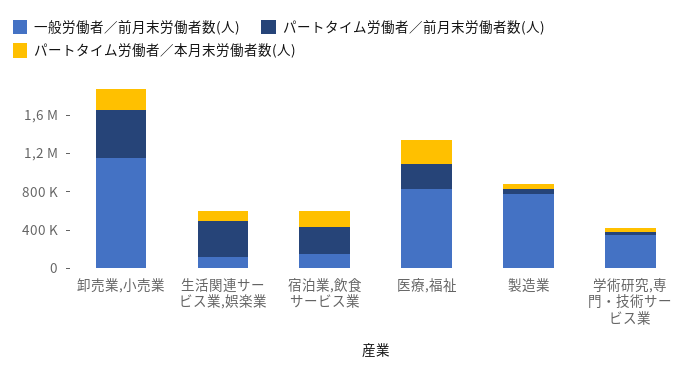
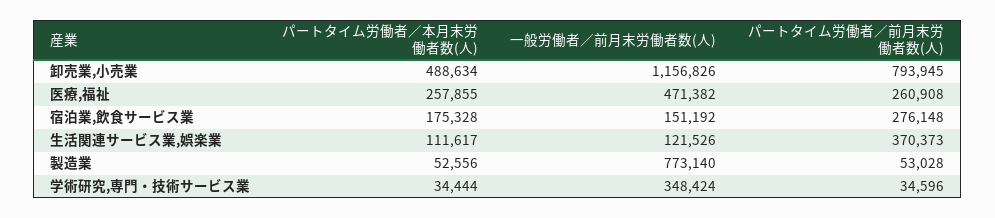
パートタイム労働者／前月末労働者数(人), 卸売業,小売業: 500000 -> 793945
パートタイム労働者／本月末労働者数(人), 卸売業,小売業: 200000 -> 488634
一般労働者／前月末労働者数(人), 医療,福祉: 800000 -> 471382

